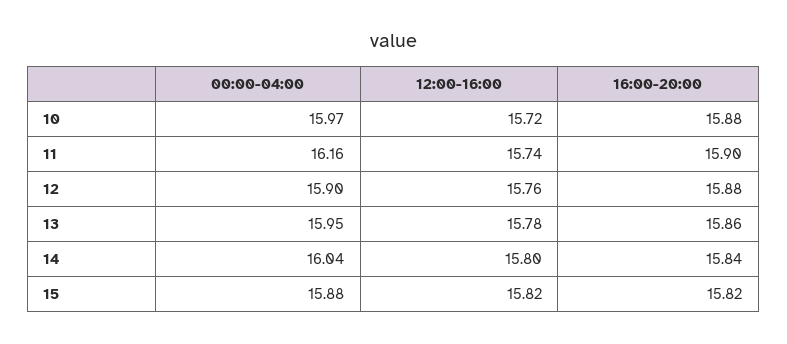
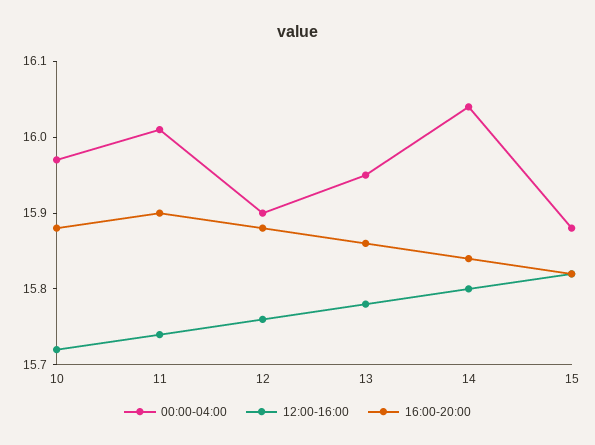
00:00-04:00, 11: 16.16 -> 16

